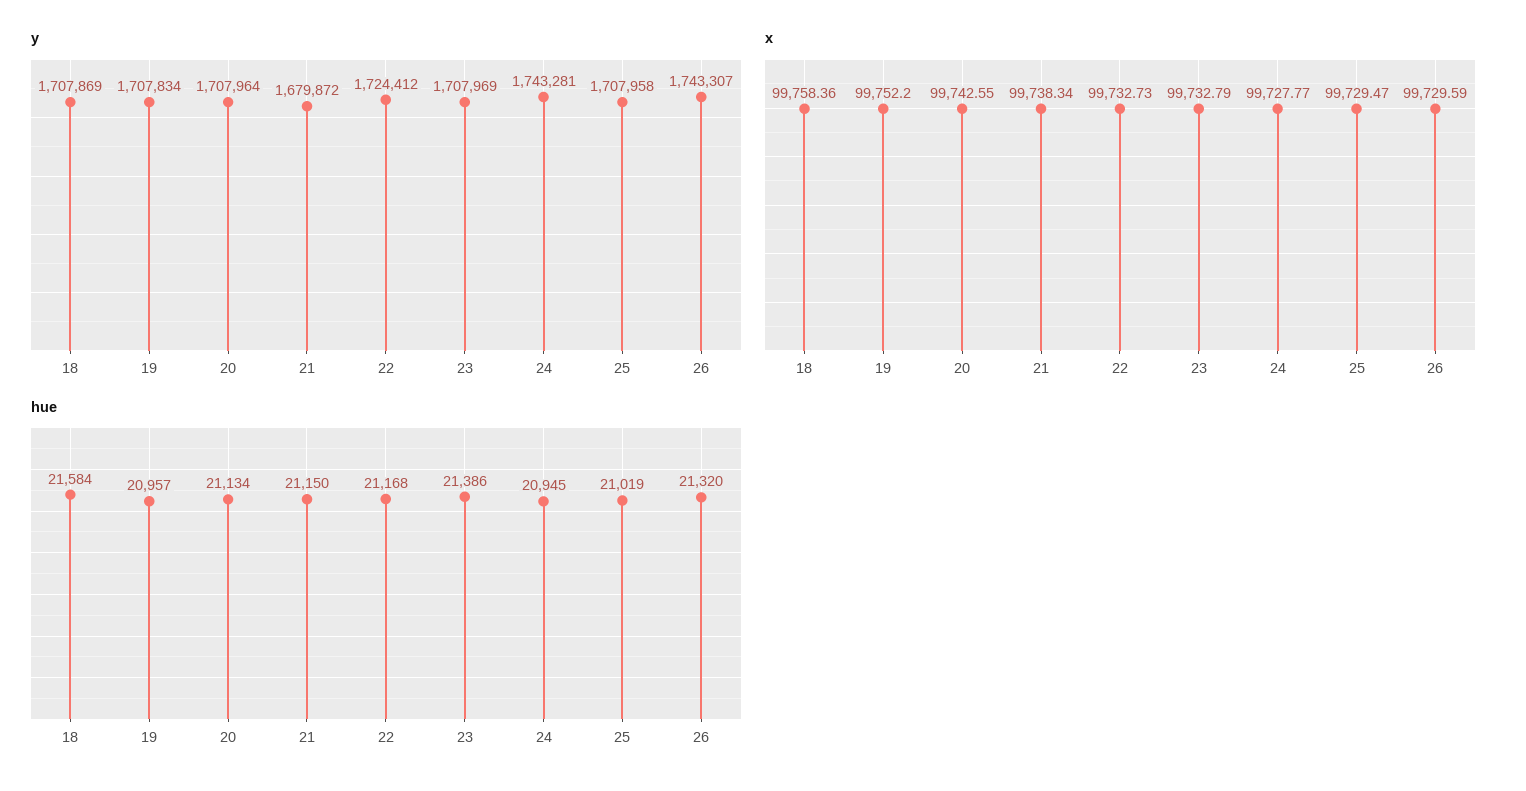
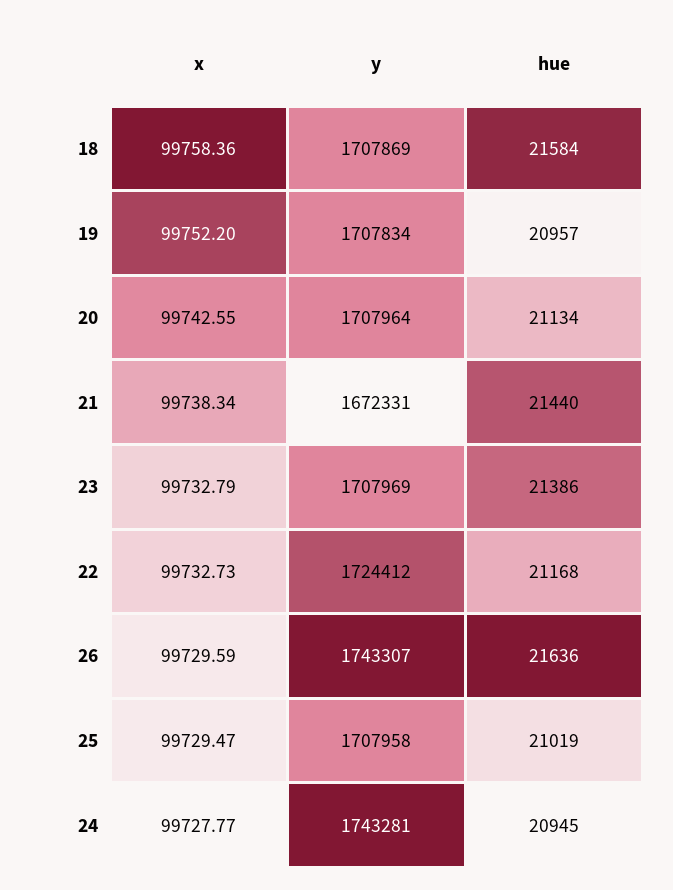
y, 21: 1679872 -> 1672331
hue, 21: 21150 -> 21440
hue, 26: 21320 -> 21636

